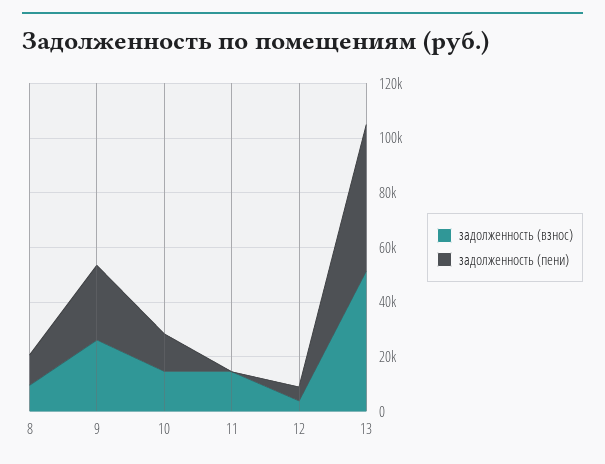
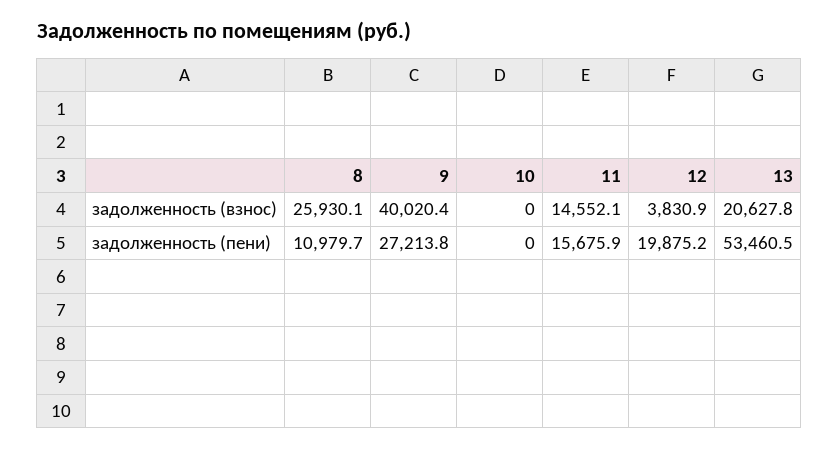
задолженность (взнос), 8: 10000 -> 25930.1
задолженность (взнос), 9: 25000 -> 40020.4
задолженность (взнос), 10: 15000 -> 0
задолженность (пени), 10: 15000 -> 0
задолженность (пени), 11: 0 -> 15675.9
задолженность (пени), 12: 5000 -> 19875.2
задолженность (взнос), 13: 50000 -> 20627.8

